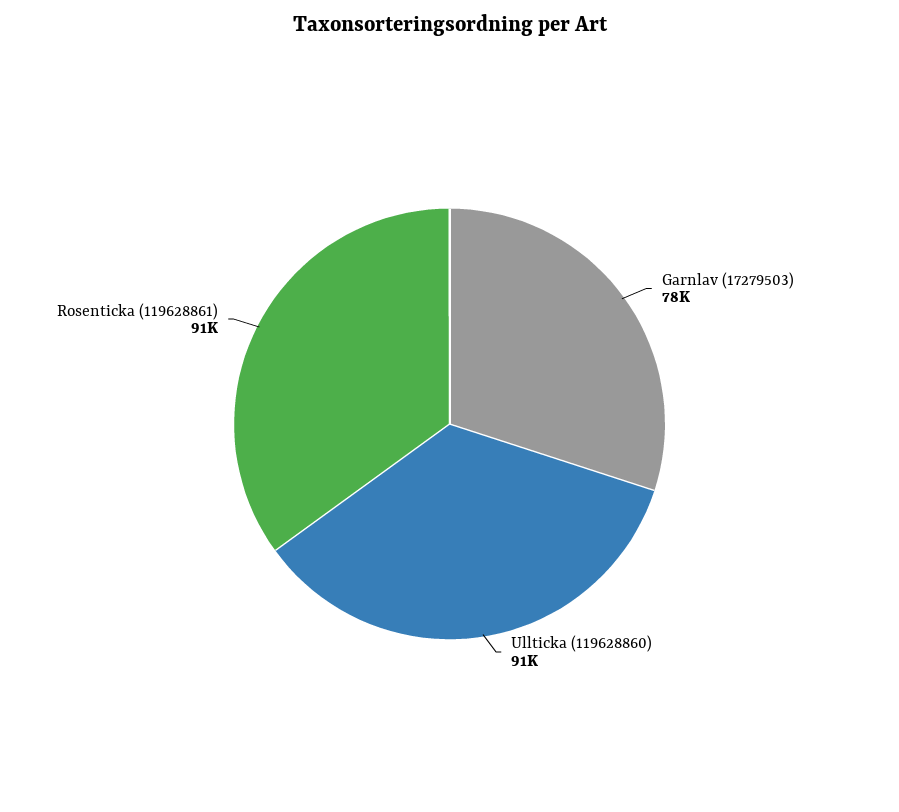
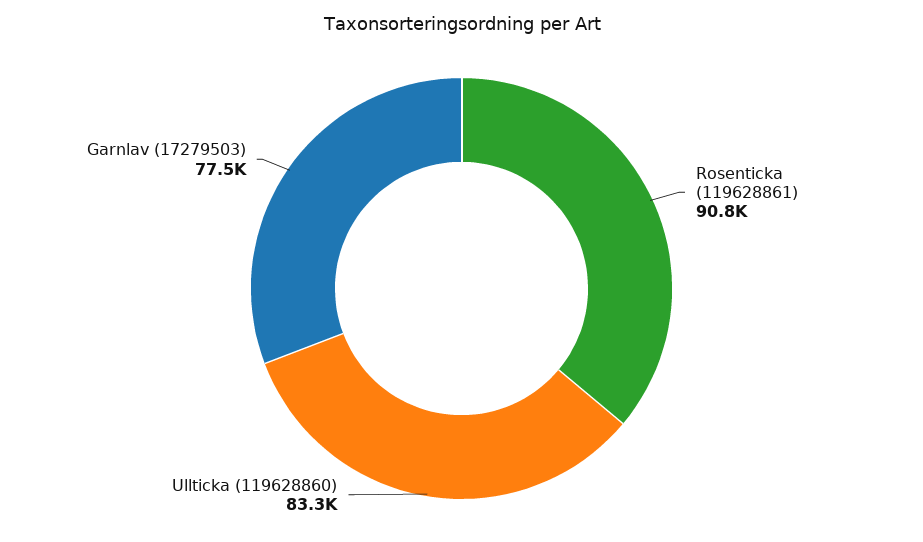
Ullticka (119628860): 91000 -> 83300

